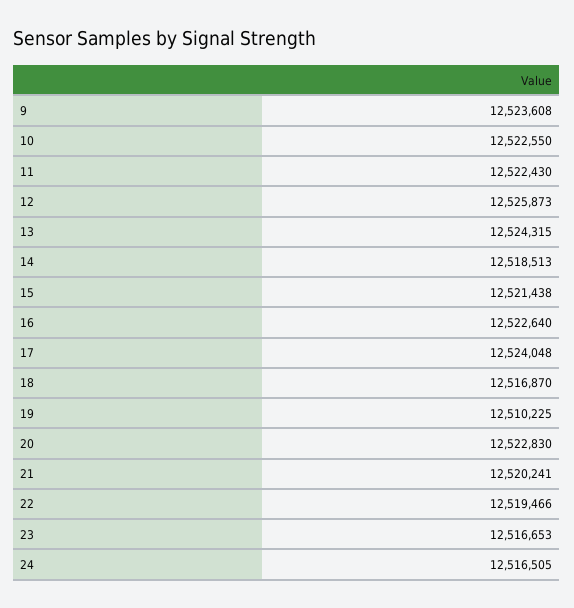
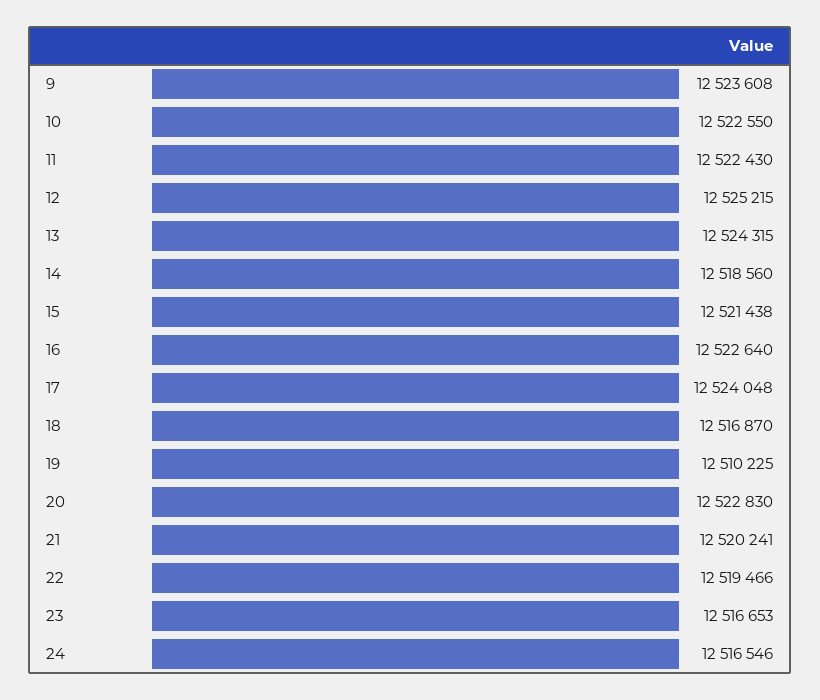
12: 12525873 -> 12525215
14: 12518513 -> 12518560
24: 12516505 -> 12516546

